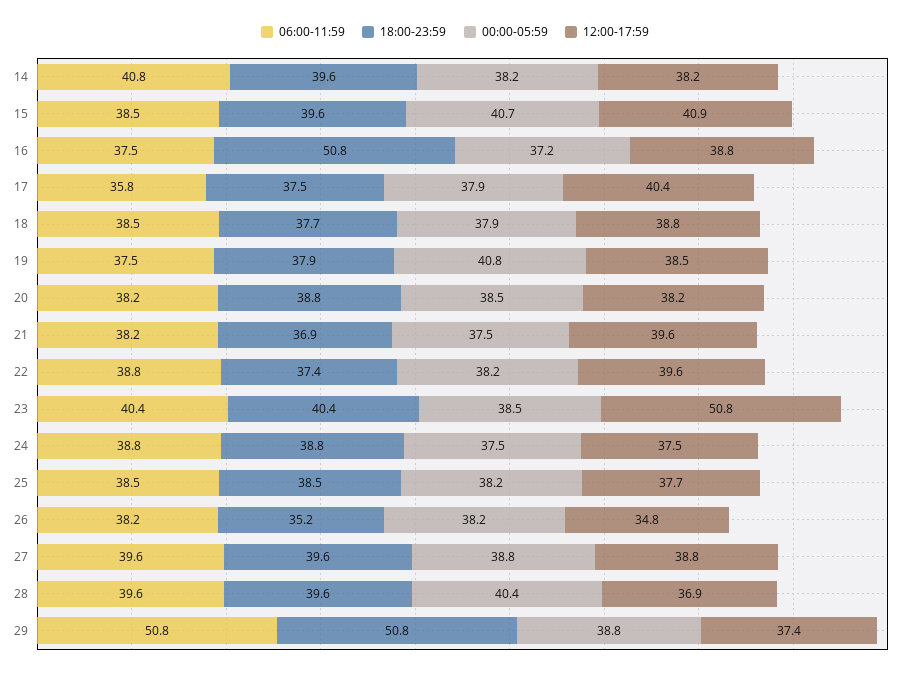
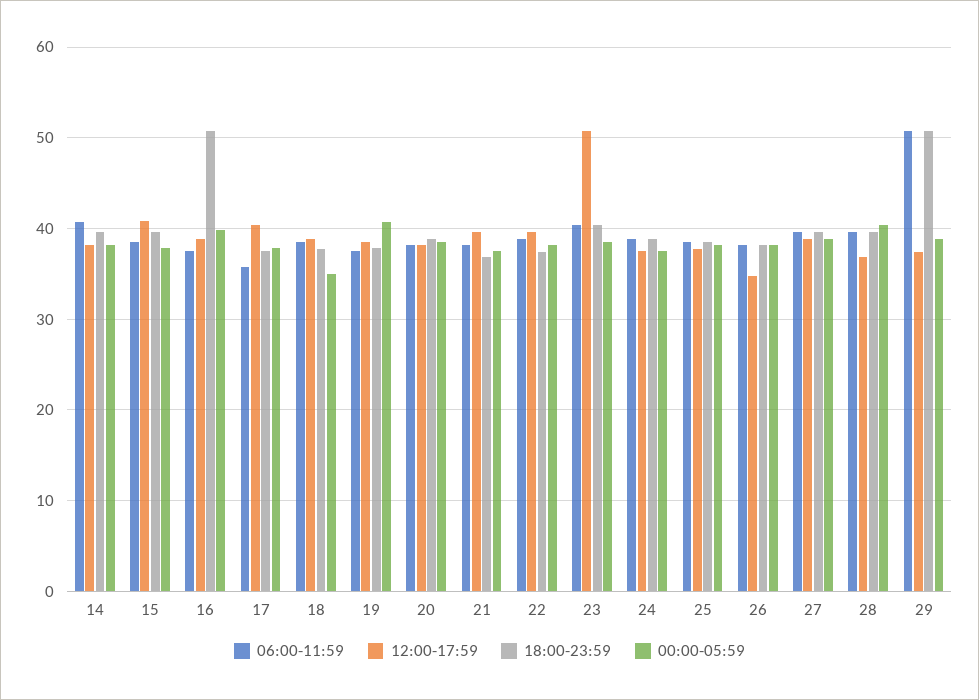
00:00-05:59, 15: 40.7 -> 38
00:00-05:59, 16: 37.2 -> 40
00:00-05:59, 18: 37.9 -> 35
18:00-23:59, 26: 35.2 -> 38

